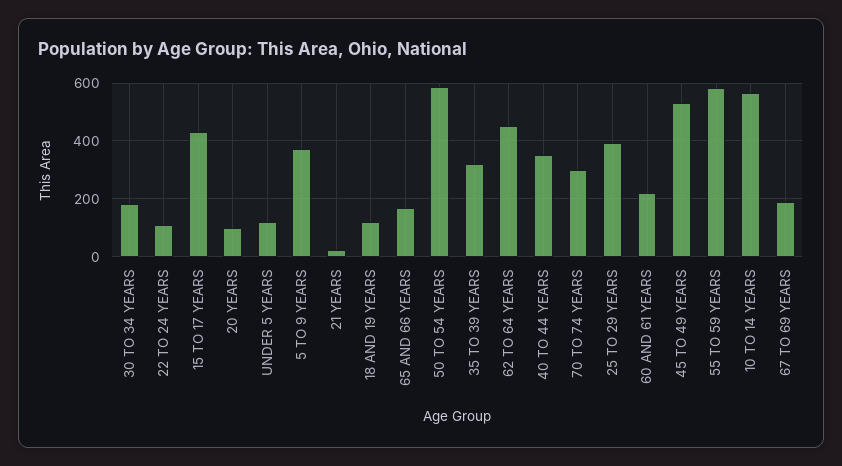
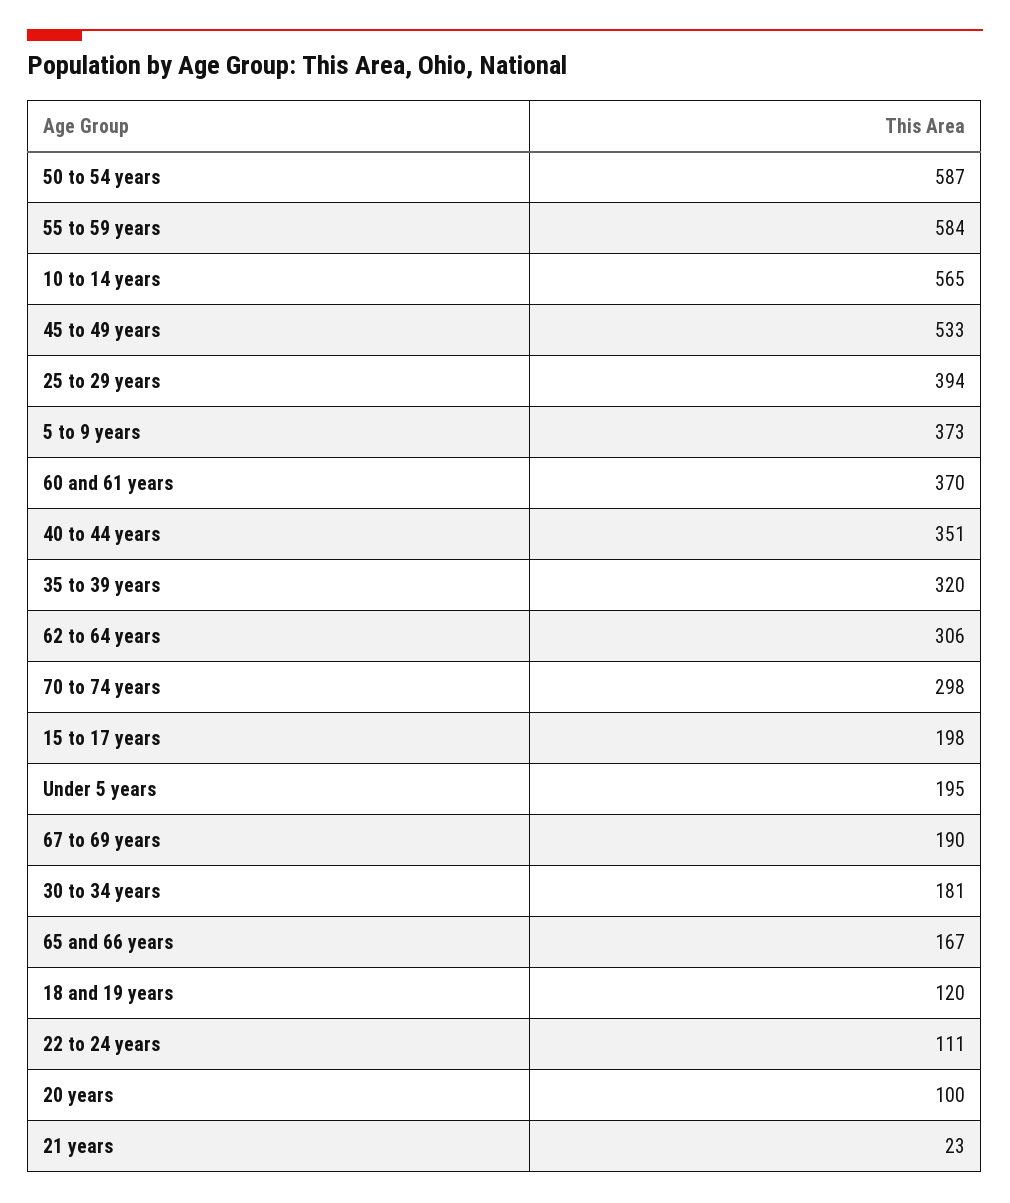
15 TO 17 YEARS: 425 -> 198
UNDER 5 YEARS: 125 -> 195
62 TO 64 YEARS: 450 -> 306
60 AND 61 YEARS: 225 -> 370

